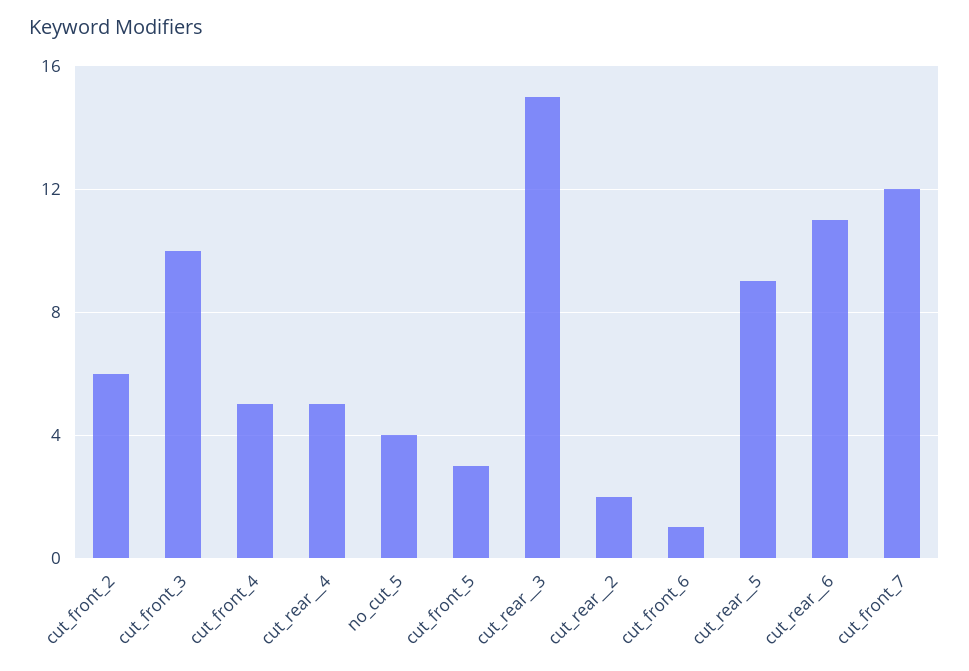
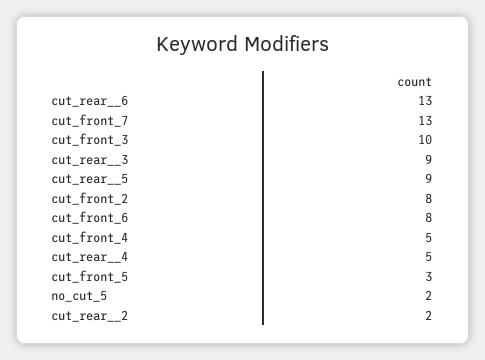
cut_front_2: 6 -> 8
no_cut_5: 4 -> 2
cut_rear__3: 15 -> 9
cut_front_6: 1 -> 8
cut_rear__6: 11 -> 13
cut_front_7: 12 -> 13

